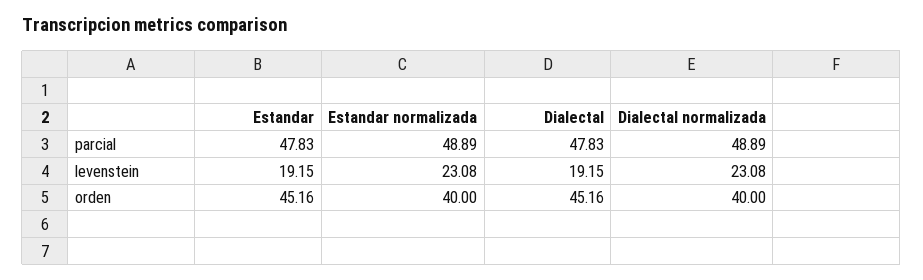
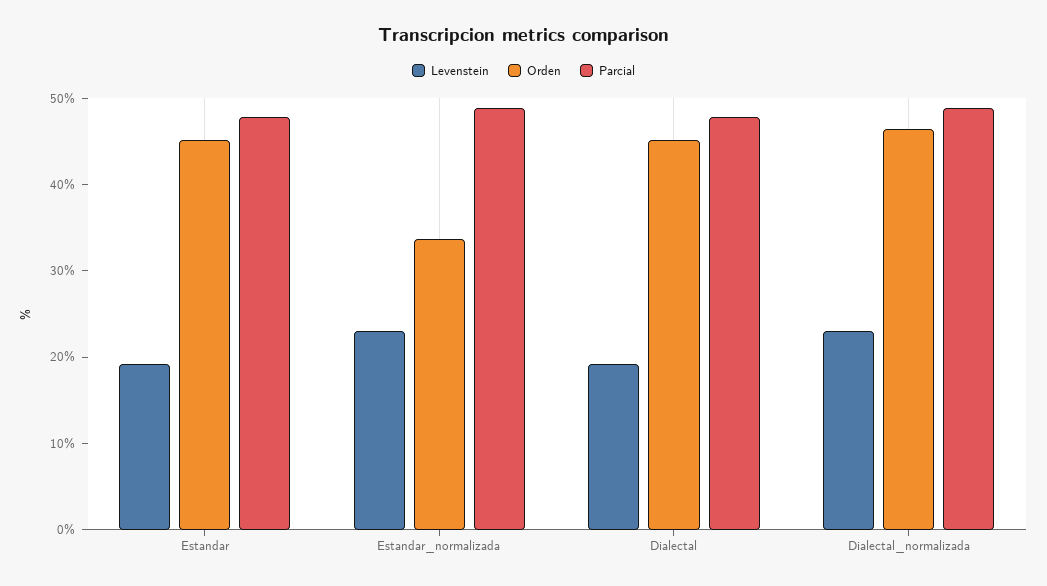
orden, Estandar normalizada: 40 -> 34
orden, Dialectal normalizada: 40 -> 46

